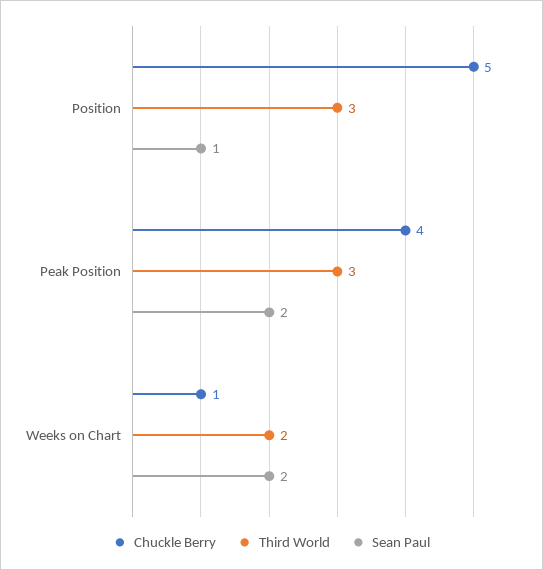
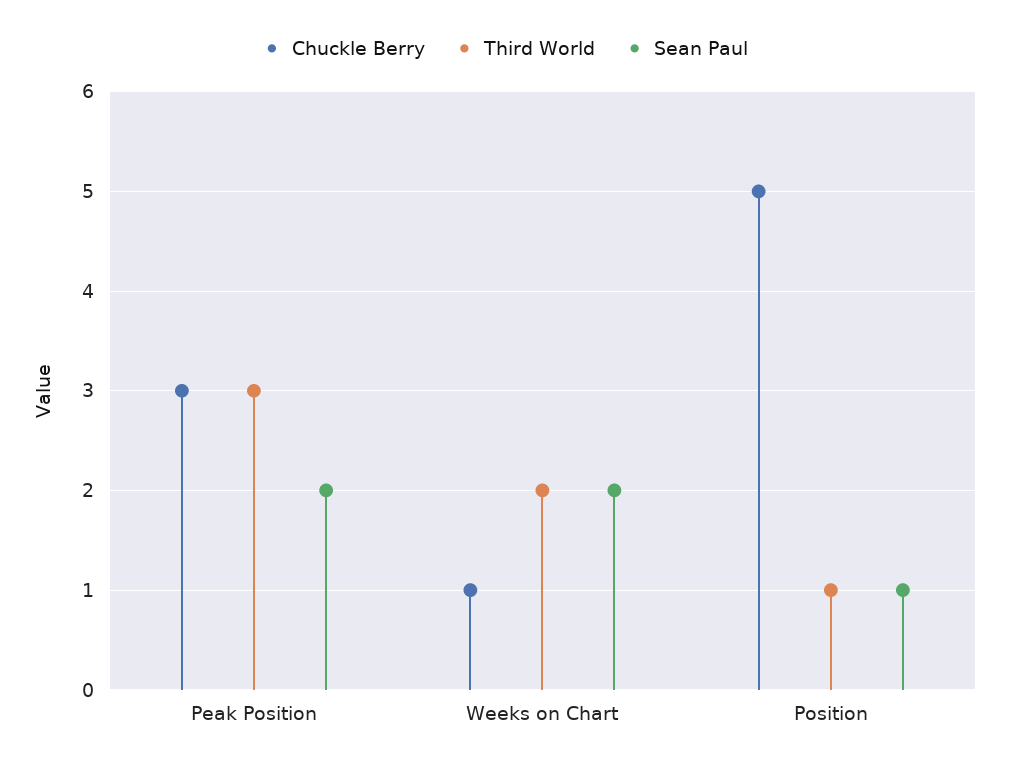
Third World, Position: 3 -> 1
Chuckle Berry, Peak Position: 4 -> 3

